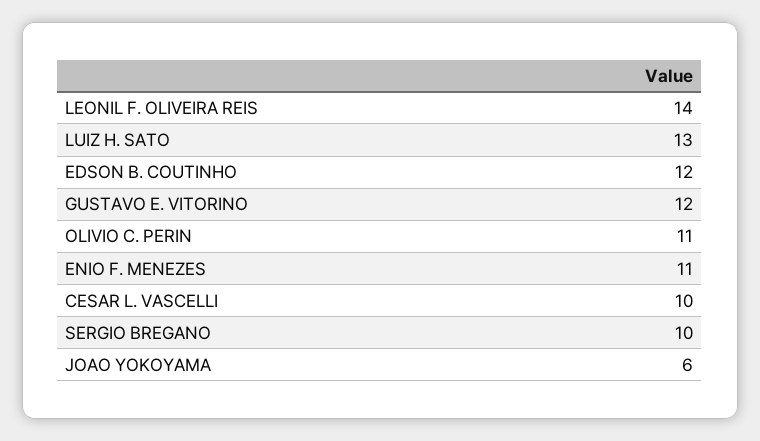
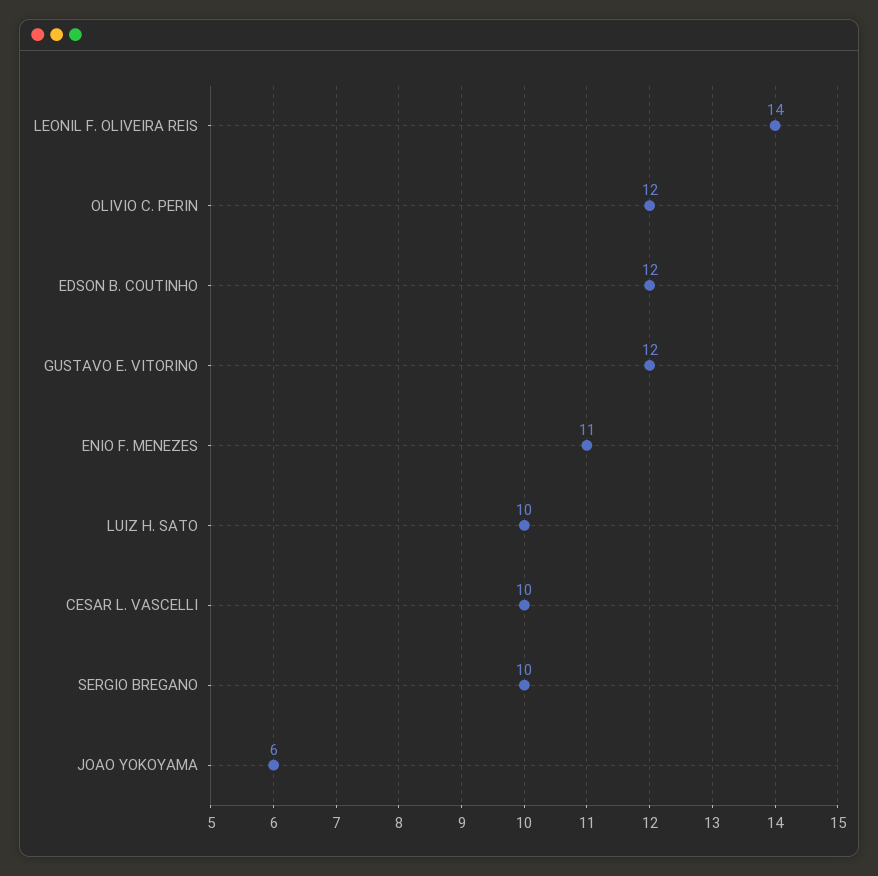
LUIZ H. SATO: 13 -> 10
OLIVIO C. PERIN: 11 -> 12

